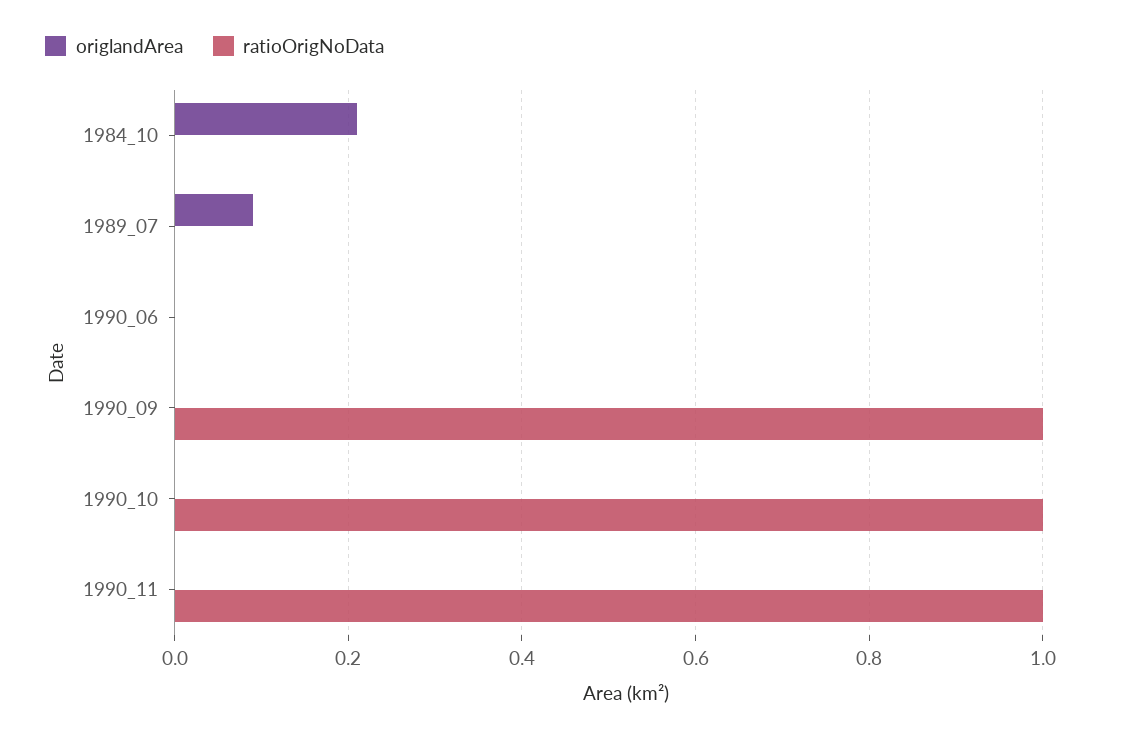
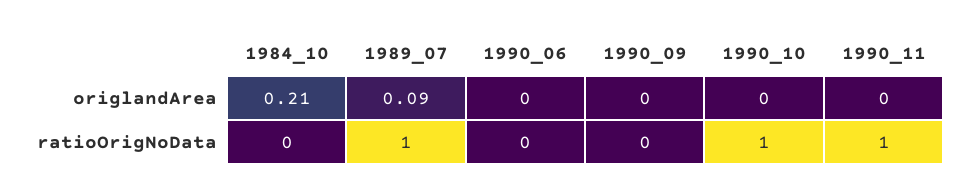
ratioOrigNoData, 1989_07: 0 -> 1
ratioOrigNoData, 1990_09: 1 -> 0

